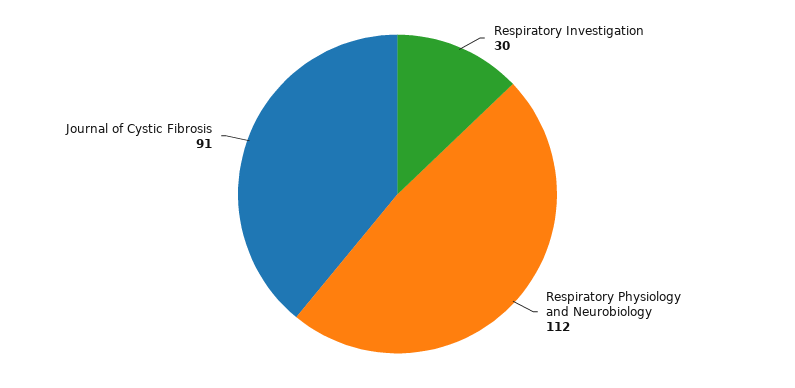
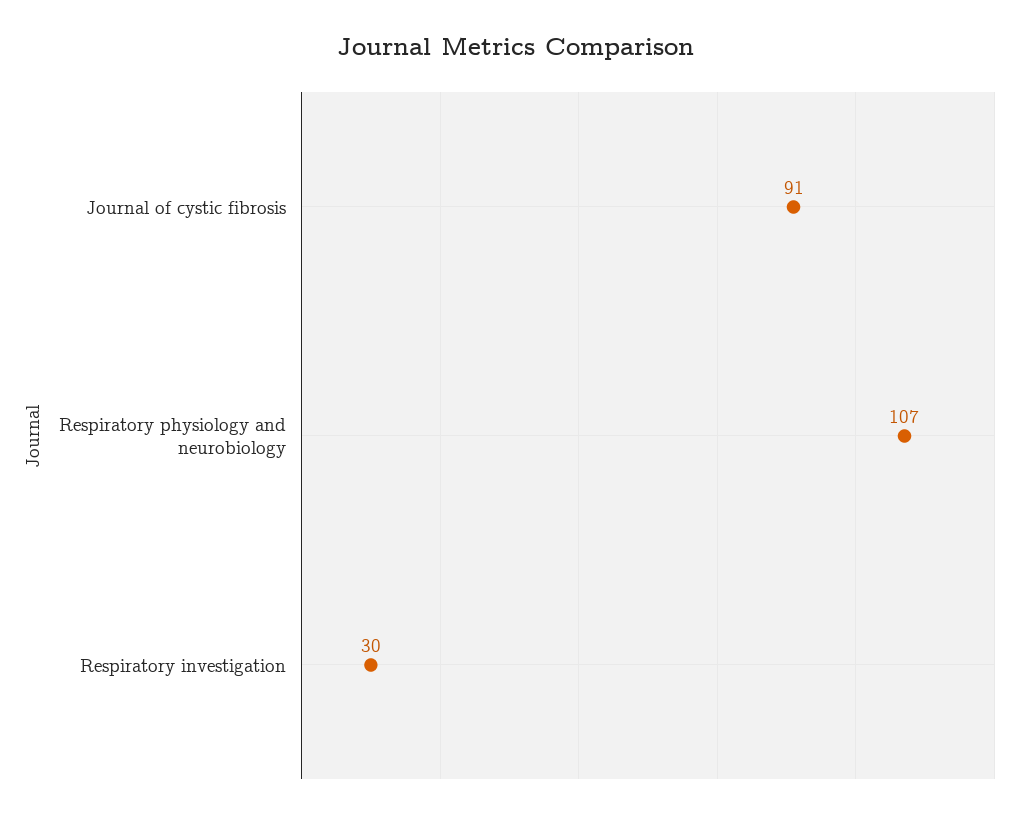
Respiratory Physiology and Neurobiology: 112 -> 107

